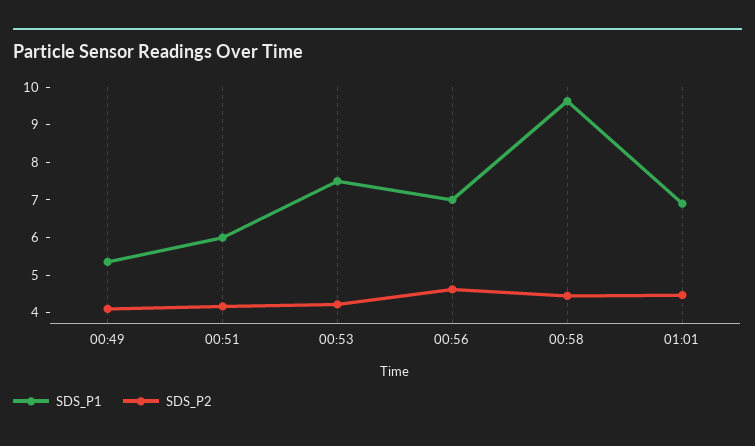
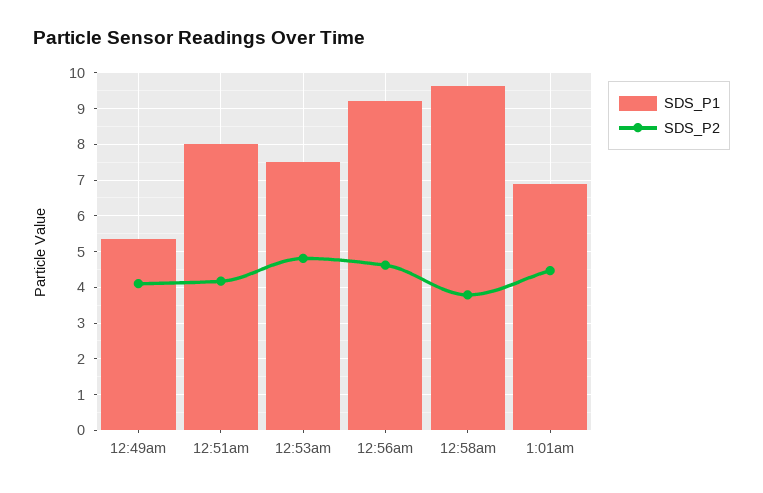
SDS_P1, 00:51: 6 -> 8
SDS_P2, 00:53: 4.25 -> 4.8
SDS_P1, 00:56: 7 -> 9.2
SDS_P2, 00:58: 4.5 -> 3.8

